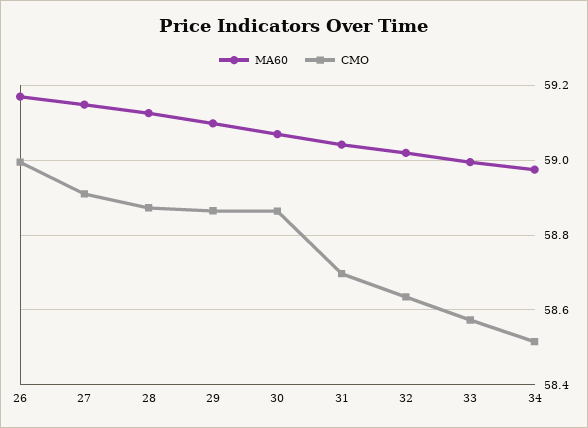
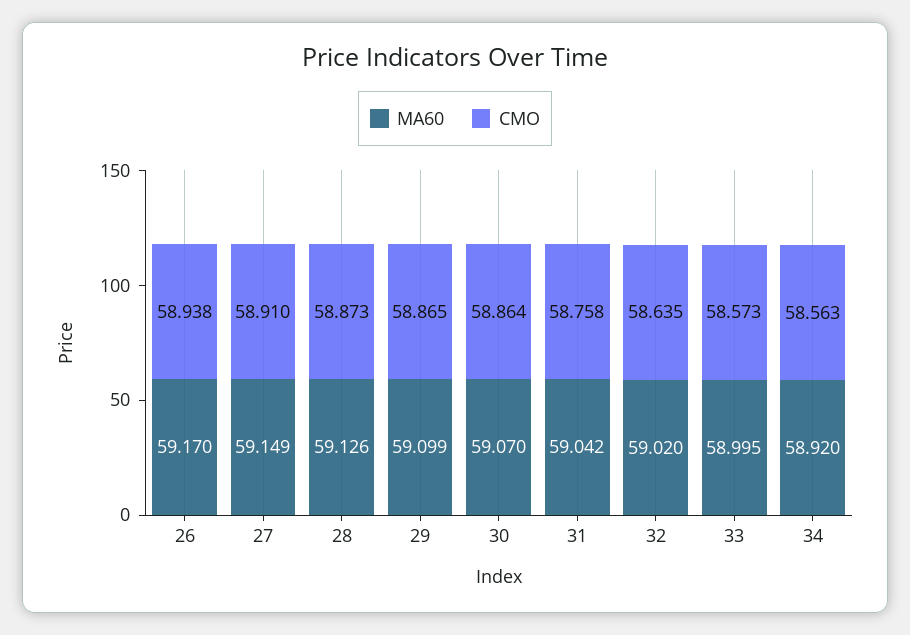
CMO, 26: 59 -> 58.938
CMO, 31: 58.7 -> 58.758
MA60, 34: 58.98 -> 58.92
CMO, 34: 58.52 -> 58.563

